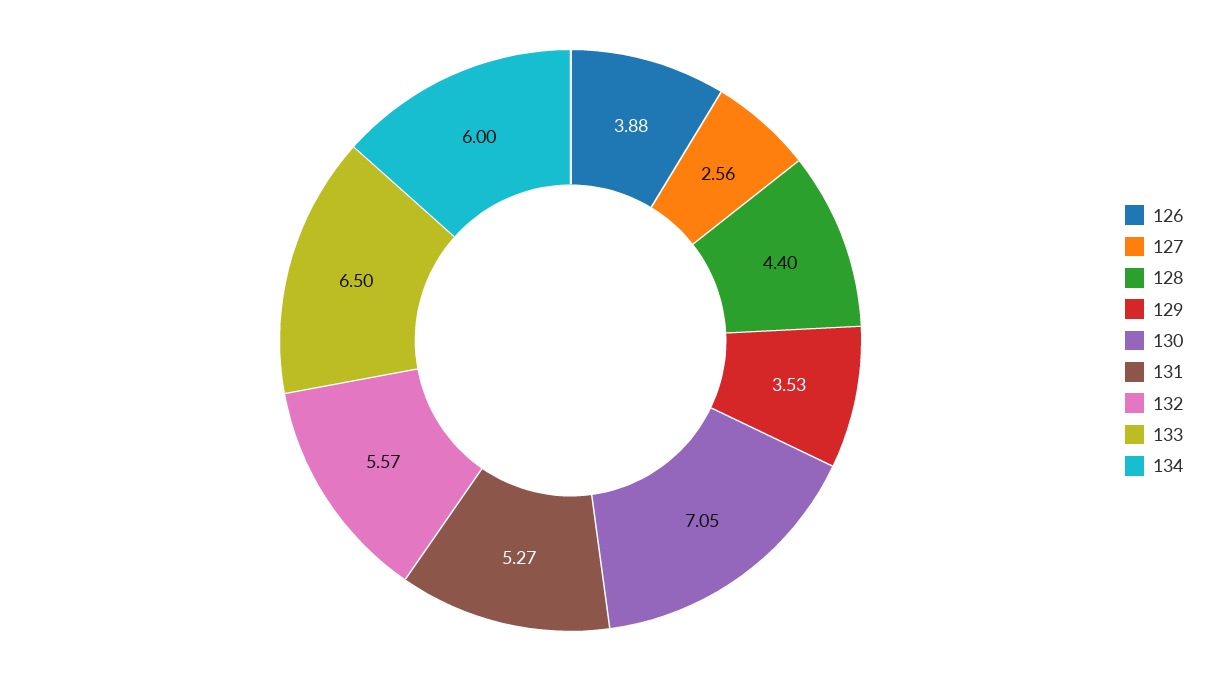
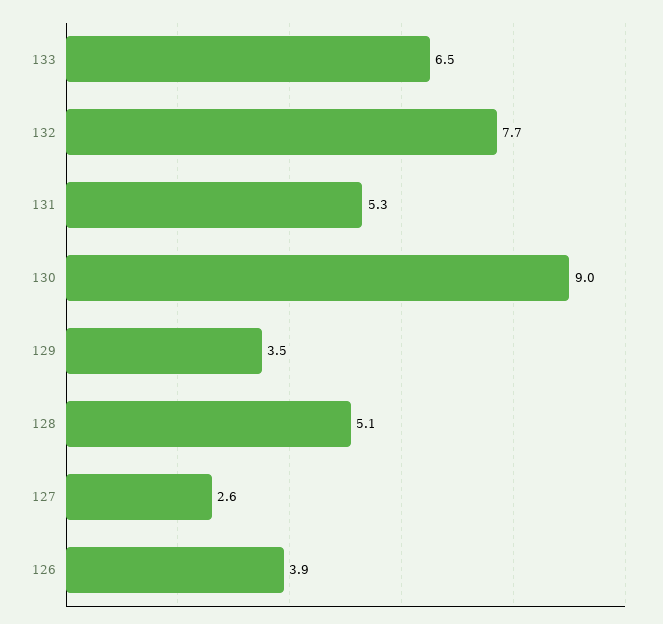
128: 4.4 -> 5.1
130: 7.05 -> 9
132: 5.57 -> 7.7
134: 6 -> none

